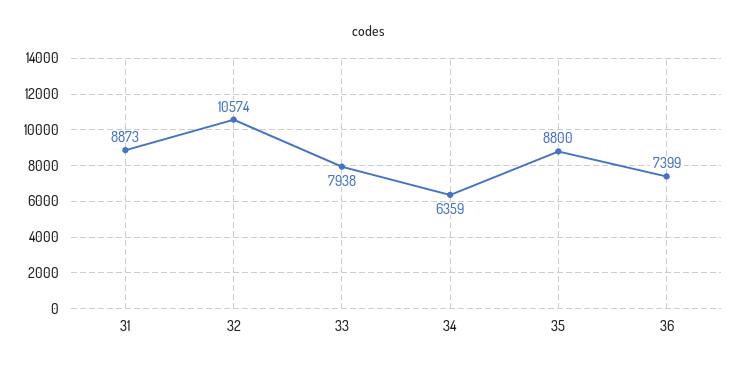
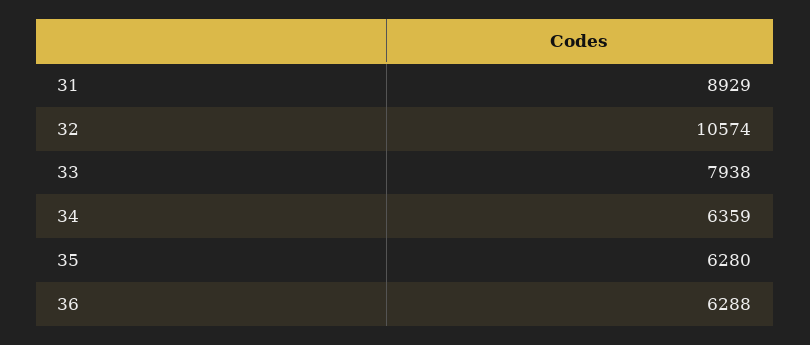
31: 8873 -> 8929
35: 8800 -> 6280
36: 7399 -> 6288

